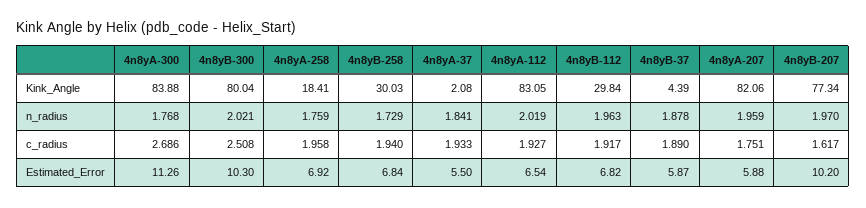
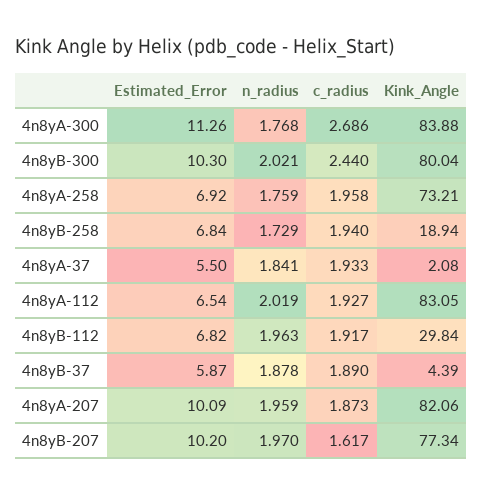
4n8yA-258, Kink_Angle: 18.41 -> 73.21
4n8yB-258, Kink_Angle: 30.03 -> 18.94
4n8yB-300, c_radius: 2.508 -> 2.44
4n8yA-207, c_radius: 1.751 -> 1.873
4n8yA-207, Estimated_Error: 5.88 -> 10.09

